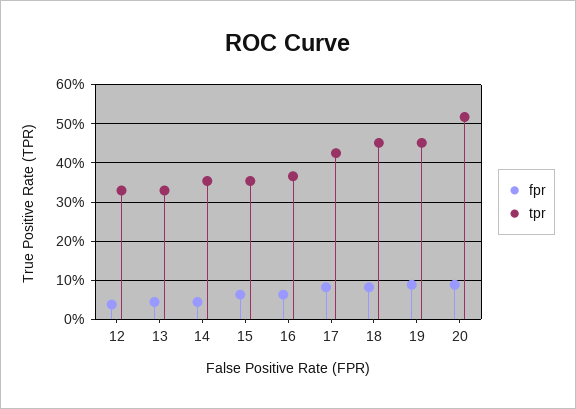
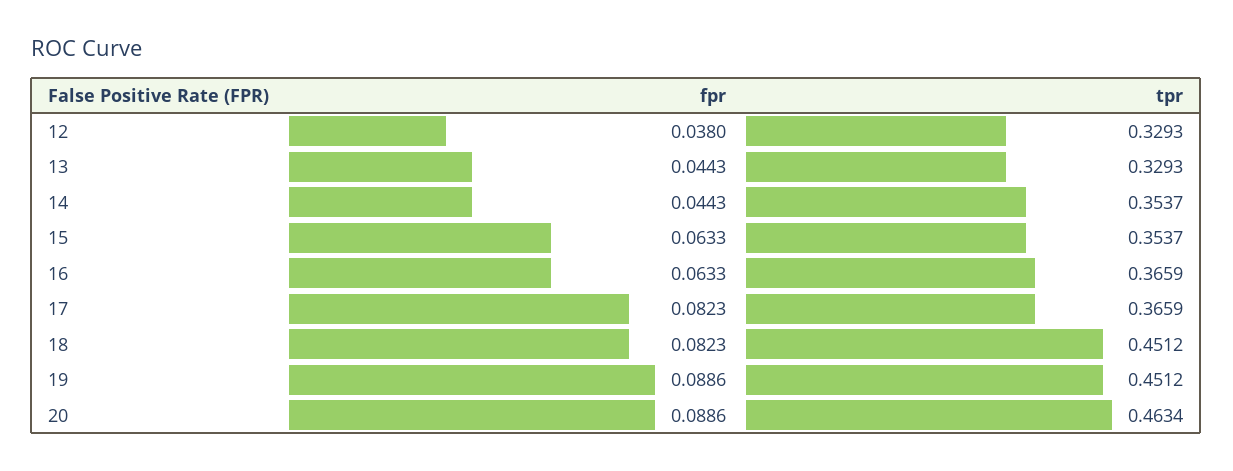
tpr, 17: 0.42 -> 0.3659
tpr, 20: 0.52 -> 0.4634

